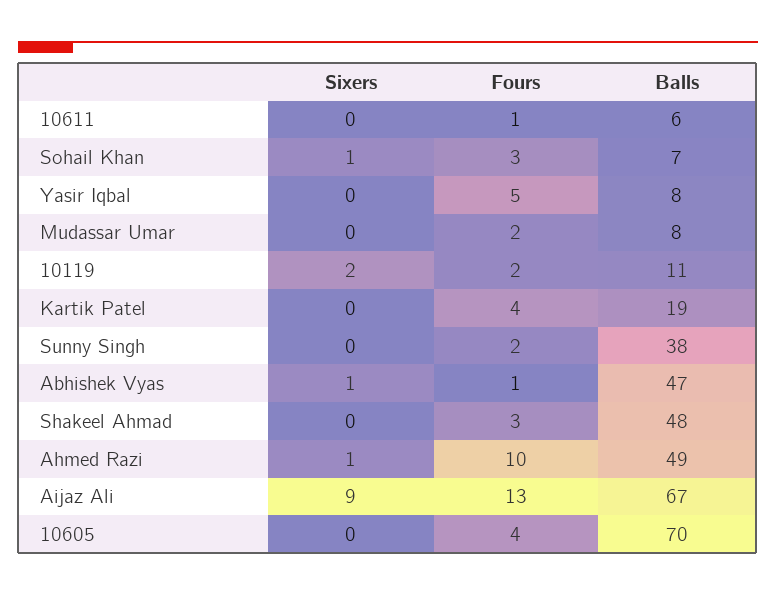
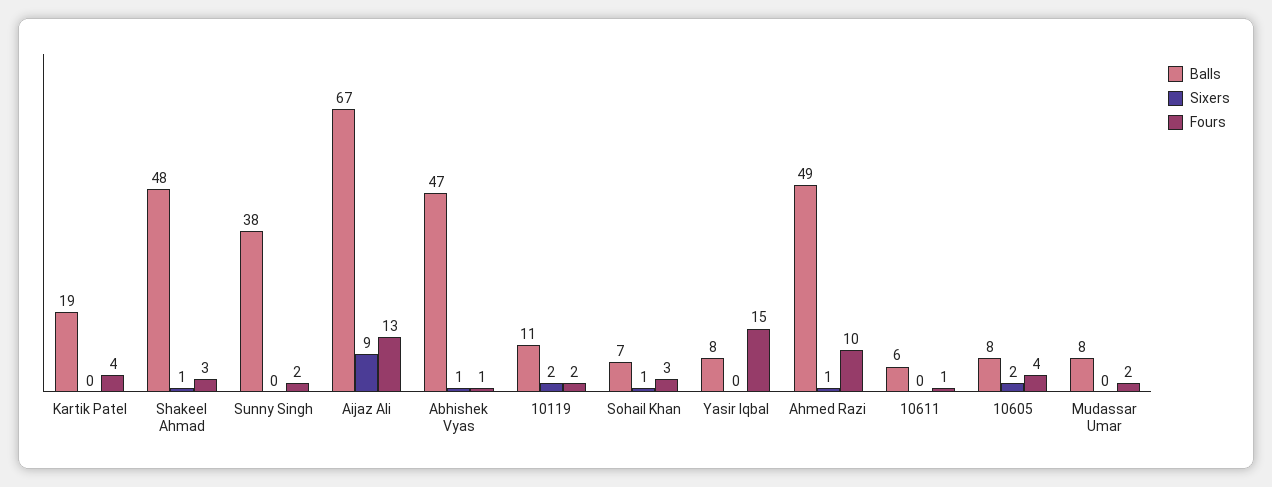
Fours, Yasir Iqbal: 5 -> 15
Sixers, Shakeel Ahmad: 0 -> 1
Sixers, 10605: 0 -> 2
Balls, 10605: 70 -> 8

